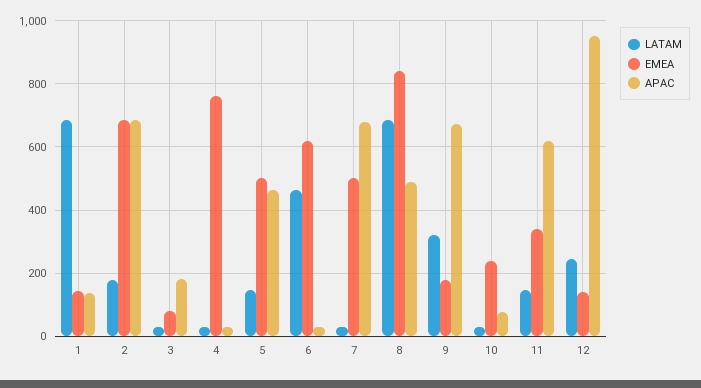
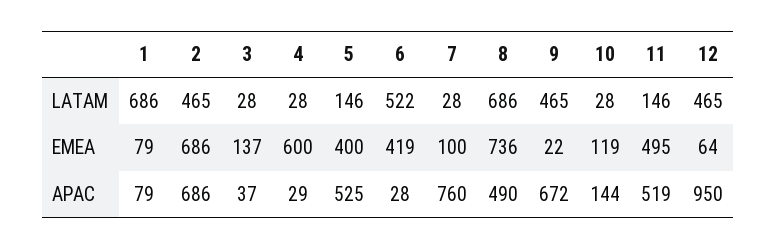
EMEA, 1: 140 -> 79
APAC, 1: 140 -> 79
LATAM, 2: 180 -> 465
EMEA, 3: 80 -> 137
APAC, 3: 180 -> 37
EMEA, 4: 760 -> 600
EMEA, 5: 500 -> 400
APAC, 5: 460 -> 525
LATAM, 6: 460 -> 522
EMEA, 6: 620 -> 419
EMEA, 7: 500 -> 100
APAC, 7: 680 -> 760
EMEA, 8: 840 -> 736
LATAM, 9: 320 -> 465
EMEA, 9: 180 -> 22
EMEA, 10: 240 -> 119
APAC, 10: 80 -> 144
EMEA, 11: 340 -> 495
APAC, 11: 620 -> 519
LATAM, 12: 240 -> 465
EMEA, 12: 140 -> 64

